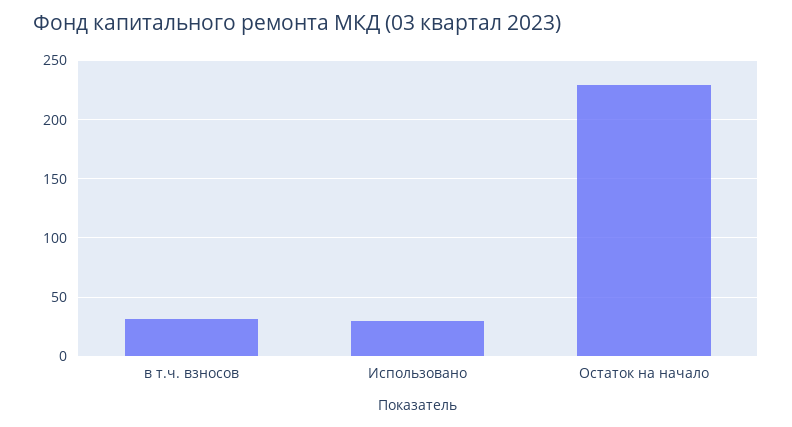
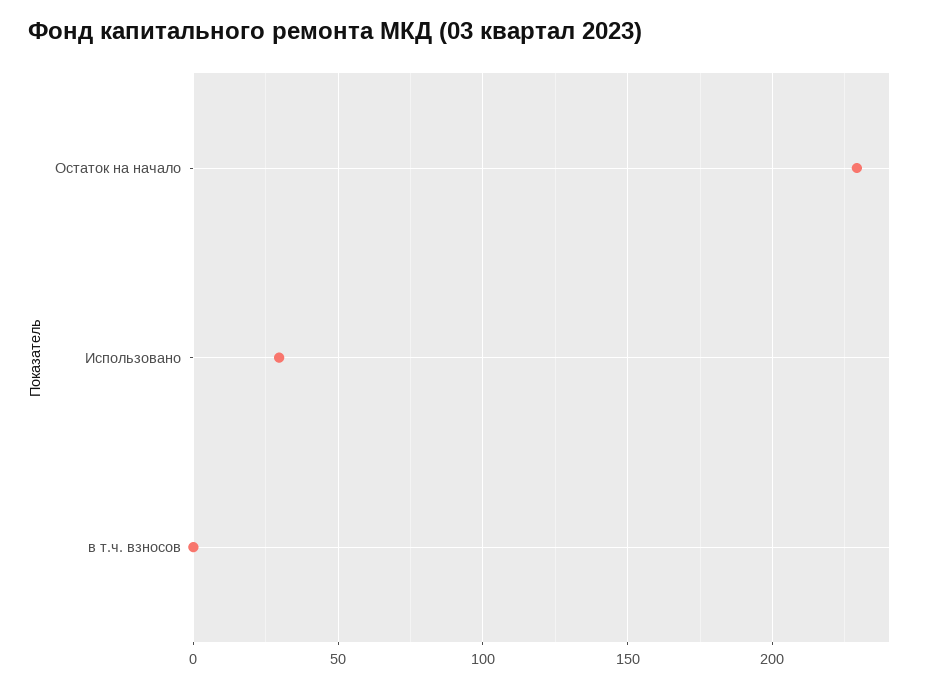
в т.ч. взносов: 30 -> 0

